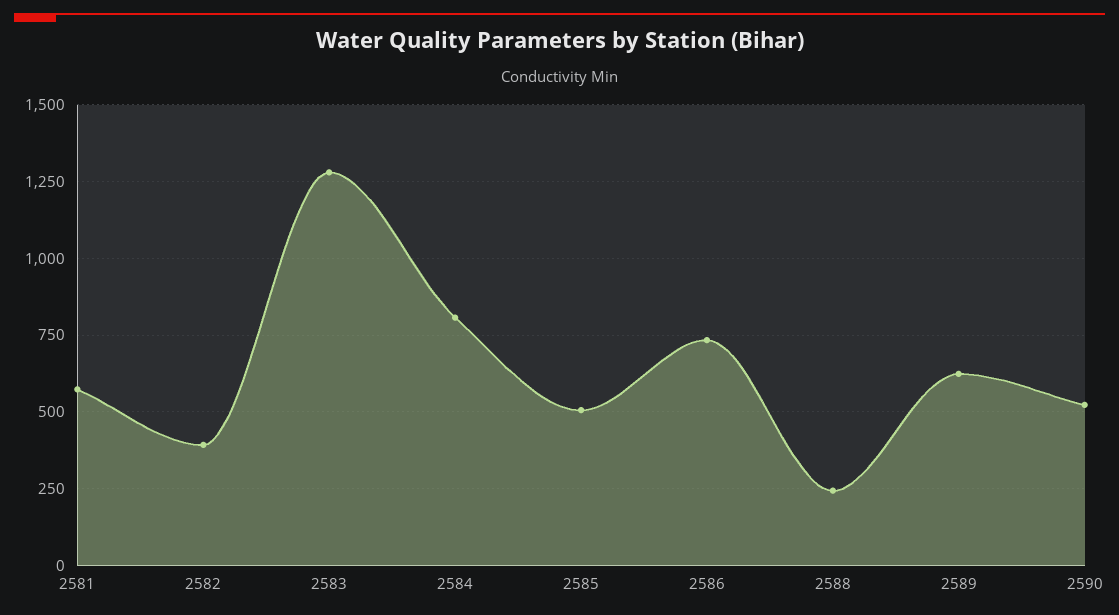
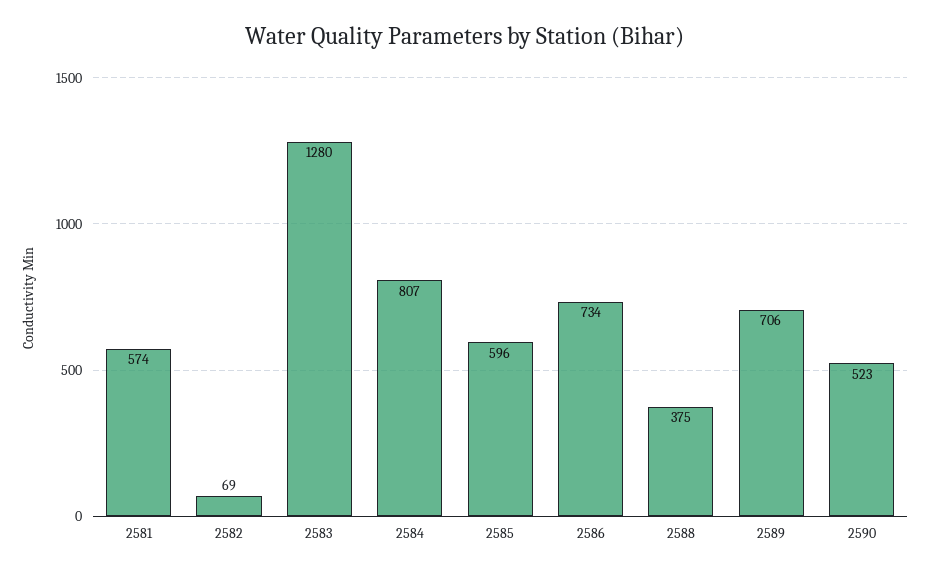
2582: 400 -> 69
2585: 500 -> 596
2588: 250 -> 375
2589: 625 -> 706

